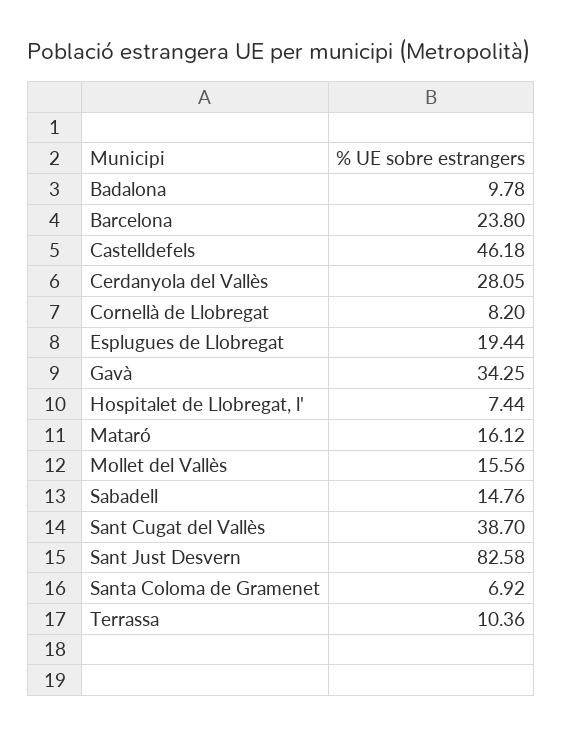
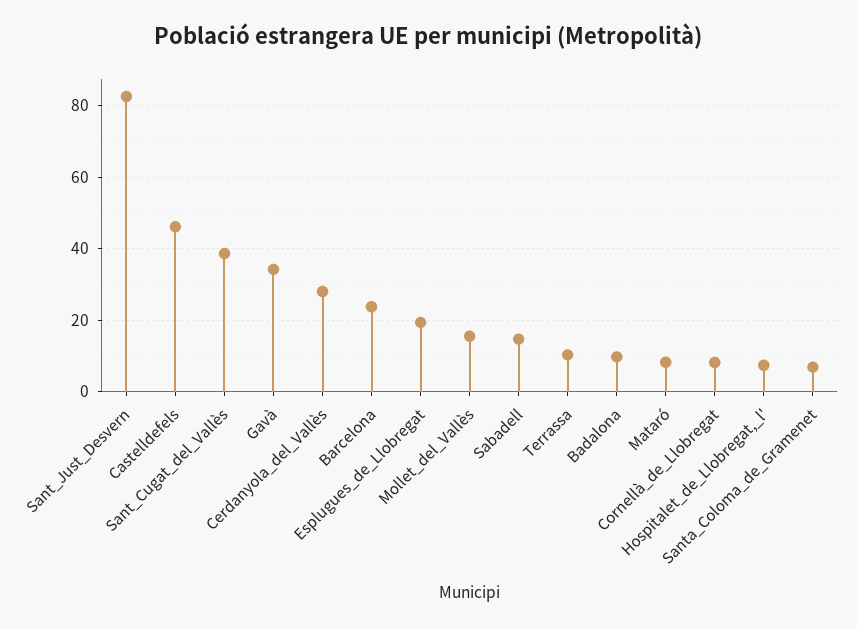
Mataró: 16.12 -> 8

